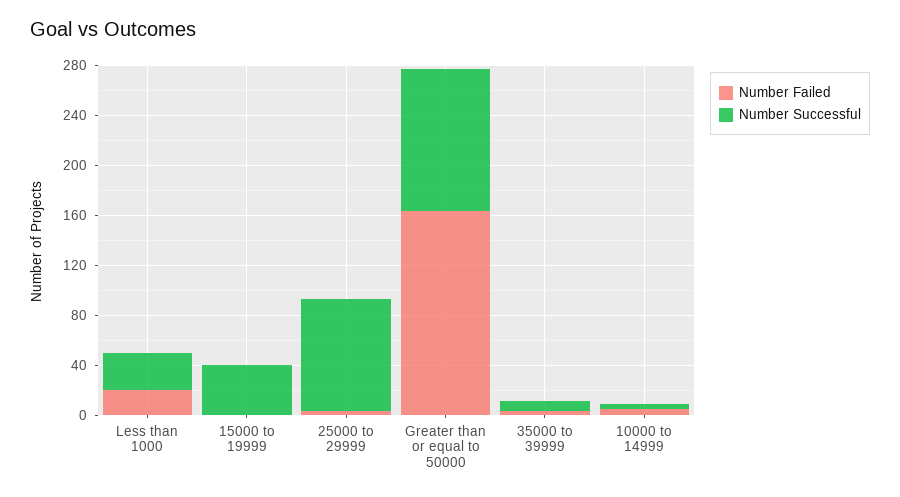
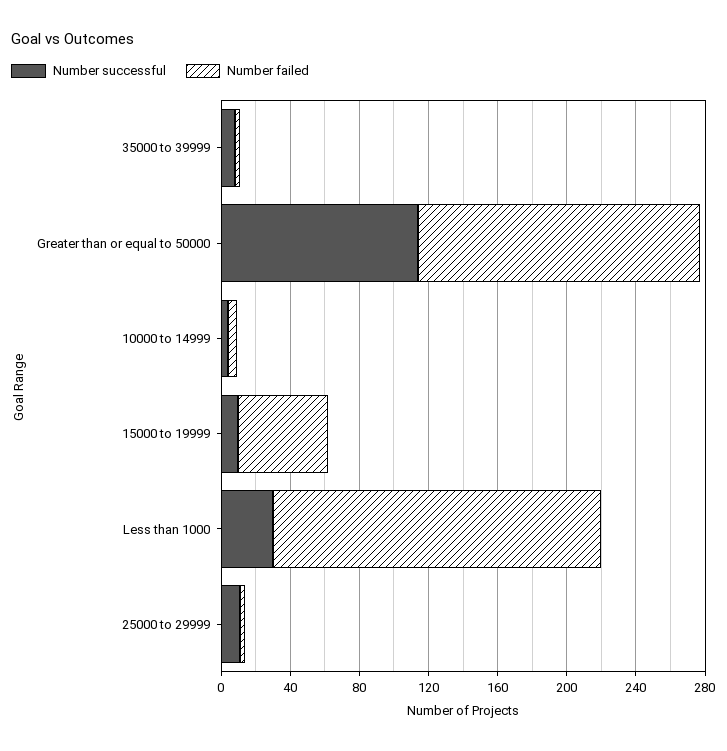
Number Failed, Less than 1000: 20 -> 190
Number Failed, 15000 to 19999: 0 -> 50
Number Successful, 15000 to 19999: 40 -> 10
Number Successful, 25000 to 29999: 90 -> 10

